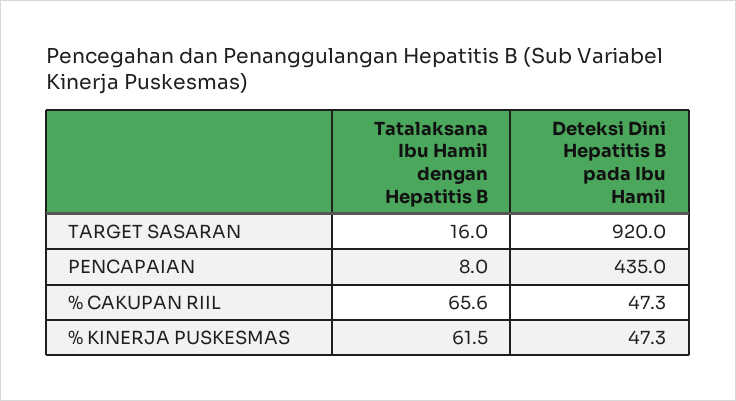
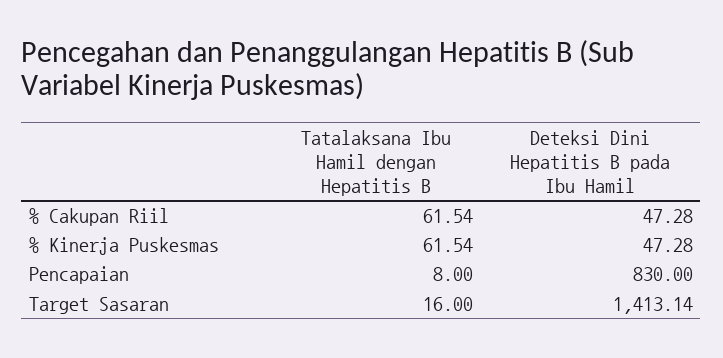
Deteksi Dini Hepatitis B pada Ibu Hamil, TARGET SASARAN: 920 -> 1413.14
Deteksi Dini Hepatitis B pada Ibu Hamil, PENCAPAIAN: 435 -> 830
Tatalaksana Ibu Hamil dengan Hepatitis B, % CAKUPAN RIIL: 65.6 -> 61.54

